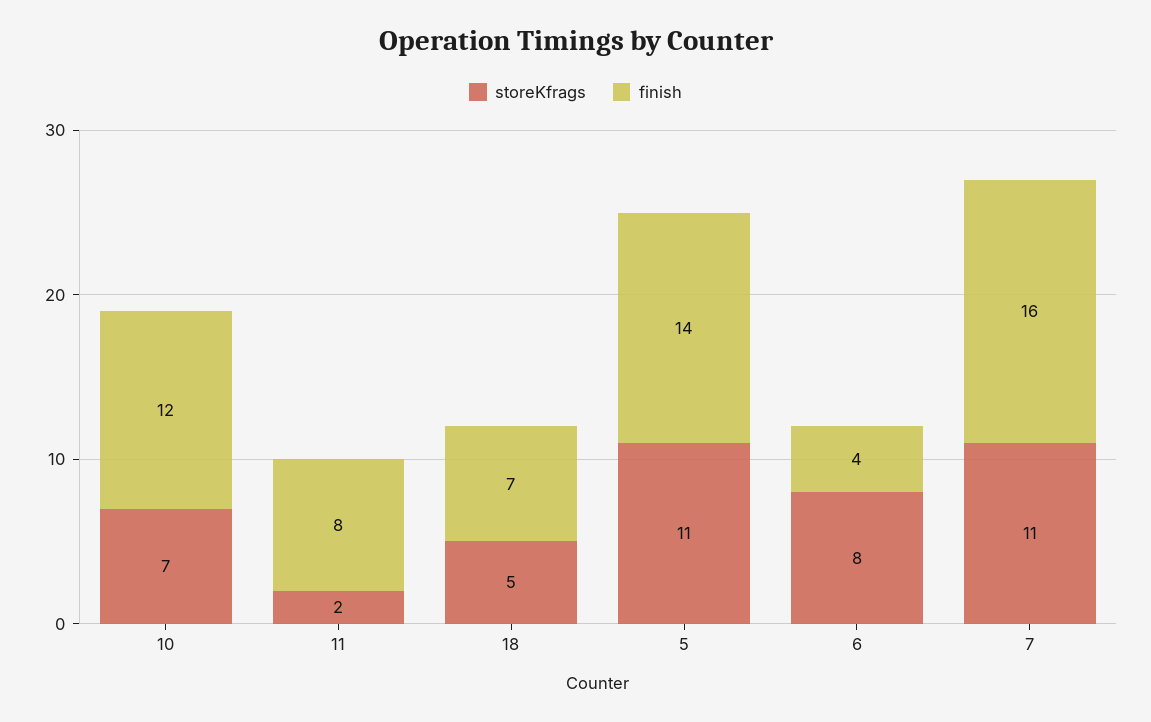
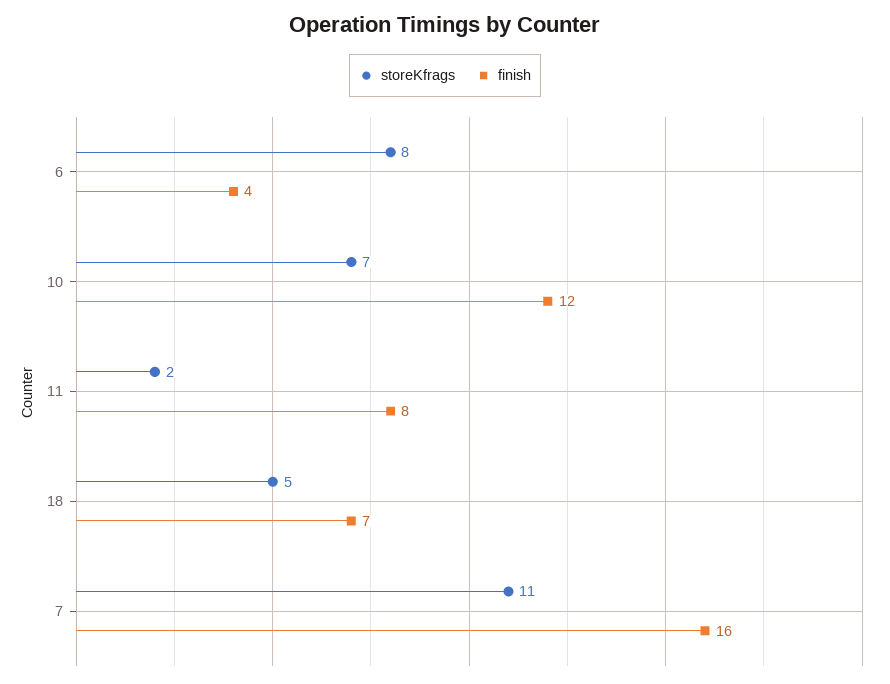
storeKfrags, 5: 11 -> none
finish, 5: 14 -> none

